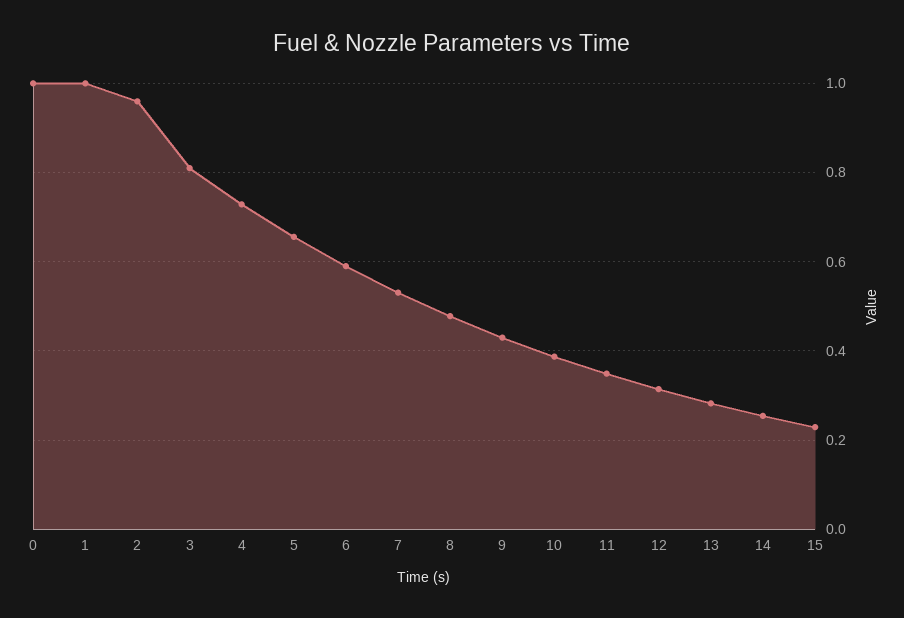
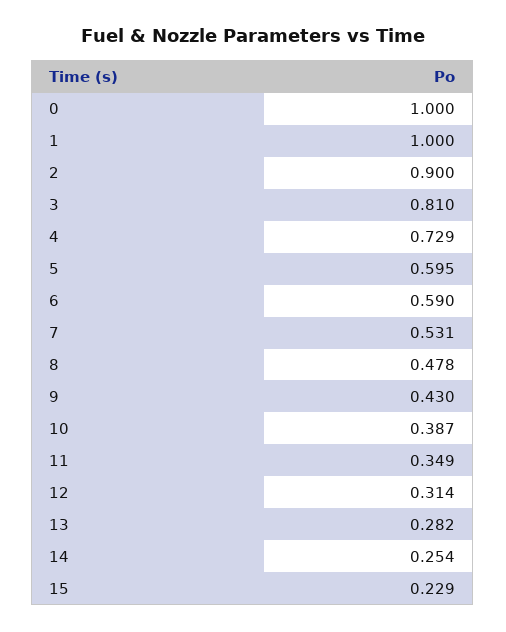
2: 0.96 -> 0.9
5: 0.66 -> 0.595

